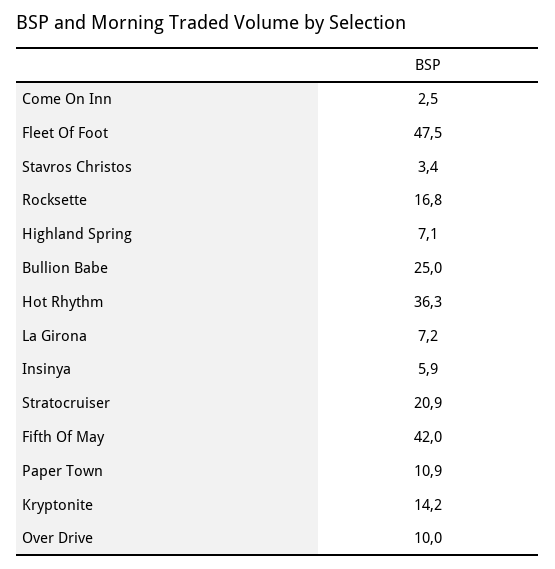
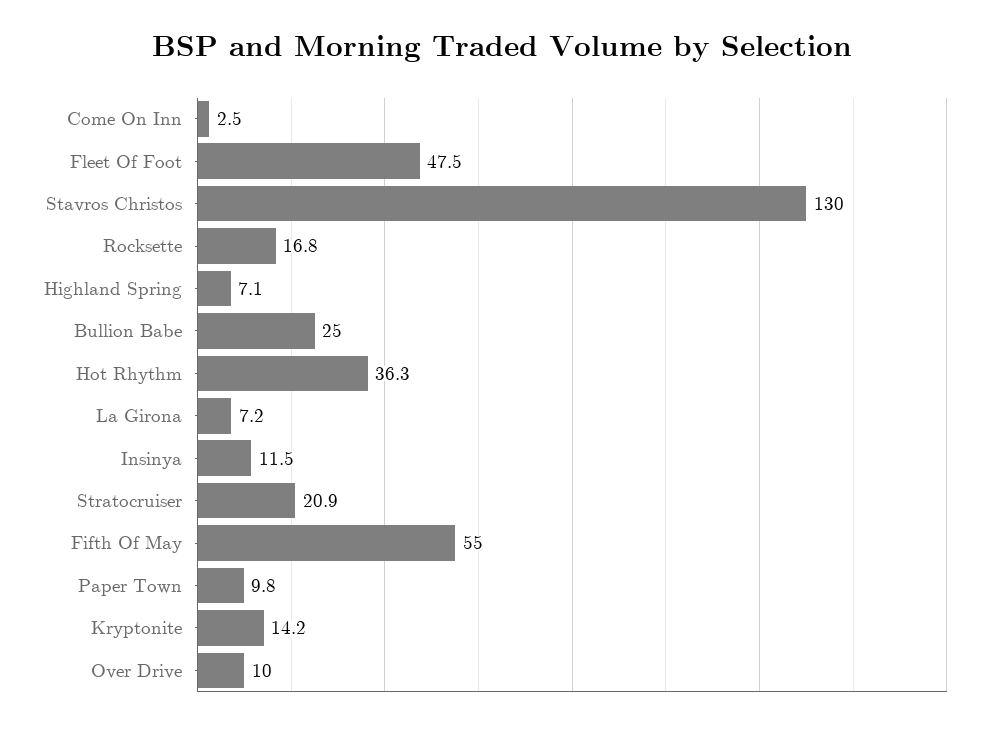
Stavros Christos: 3.4 -> 130
Insinya: 5.9 -> 11.5
Fifth Of May: 42 -> 55
Paper Town: 10.9 -> 9.8

